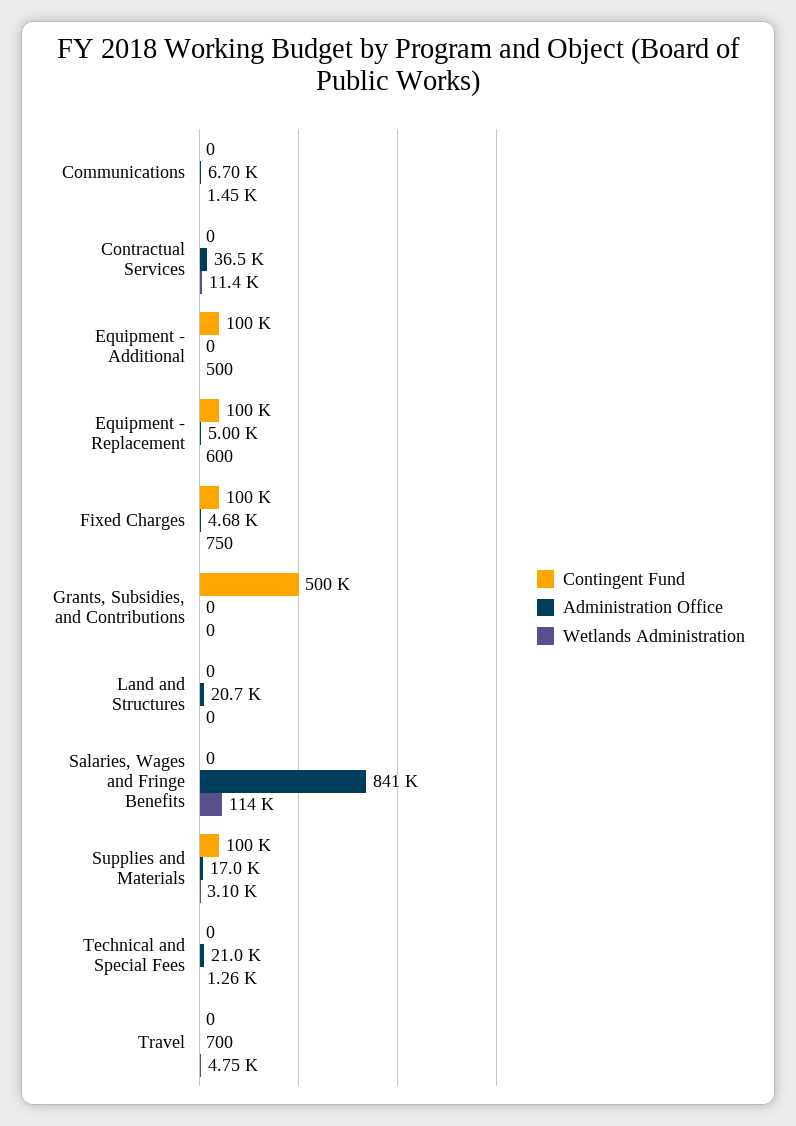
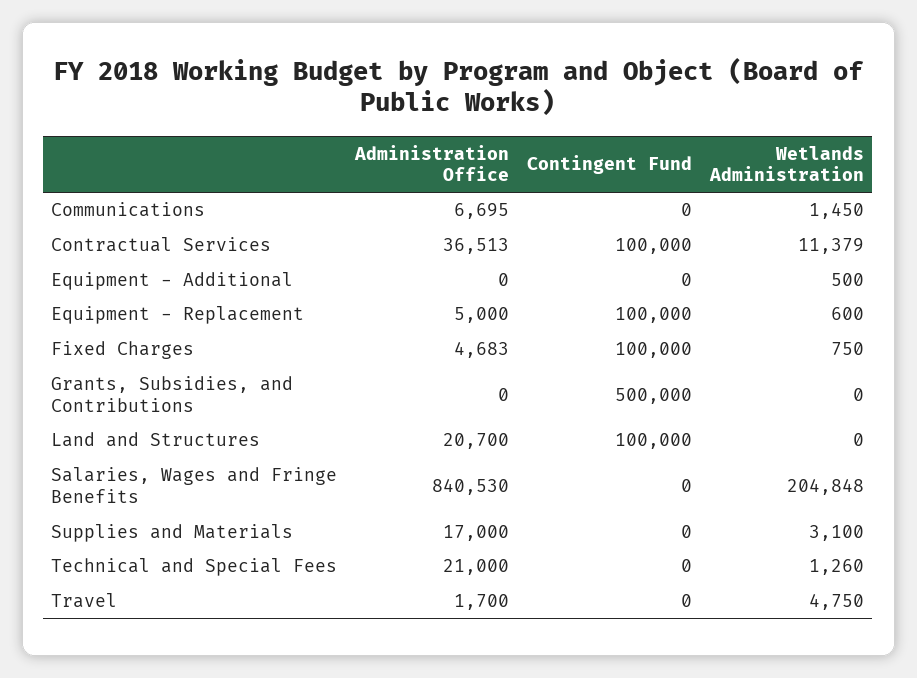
Contingent Fund, Contractual Services: 0 -> 100000
Contingent Fund, Equipment - Additional: 100000 -> 0
Contingent Fund, Land and Structures: 0 -> 100000
Wetlands Administration, Salaries, Wages and Fringe Benefits: 114000 -> 204848
Contingent Fund, Supplies and Materials: 100000 -> 0
Administration Office, Travel: 700 -> 1700

